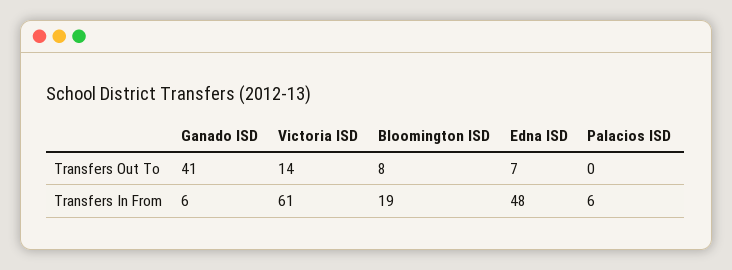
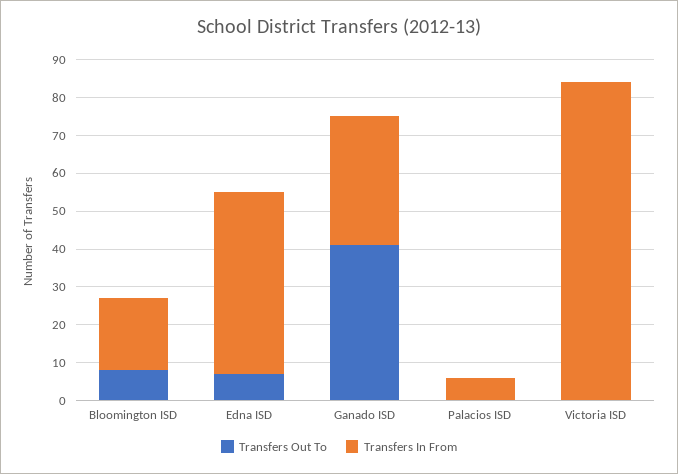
Transfers Out To, Victoria ISD: 14 -> 0
Transfers In From, Ganado ISD: 6 -> 35
Transfers In From, Victoria ISD: 61 -> 85

